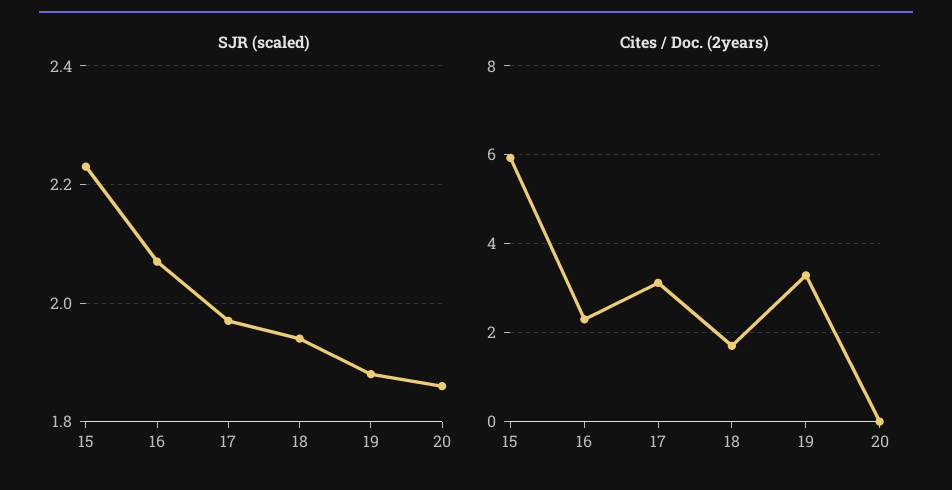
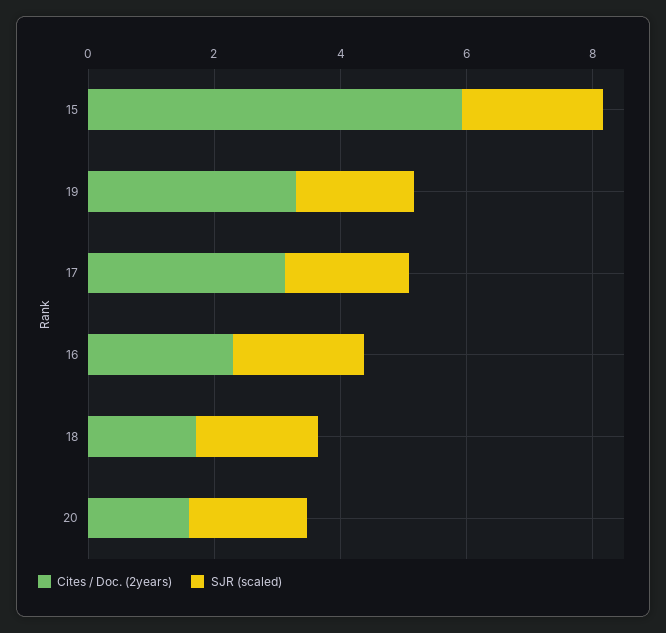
Cites / Doc. (2years), 20: 0 -> 1.5

